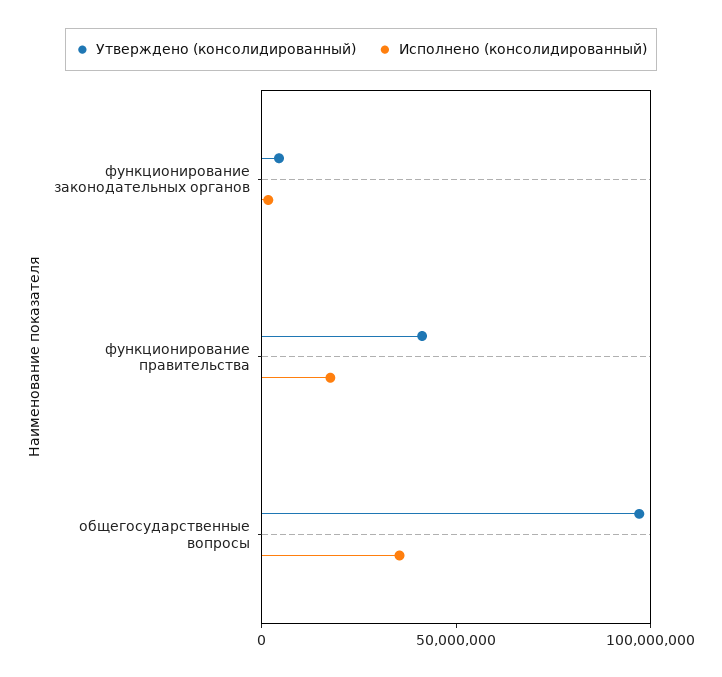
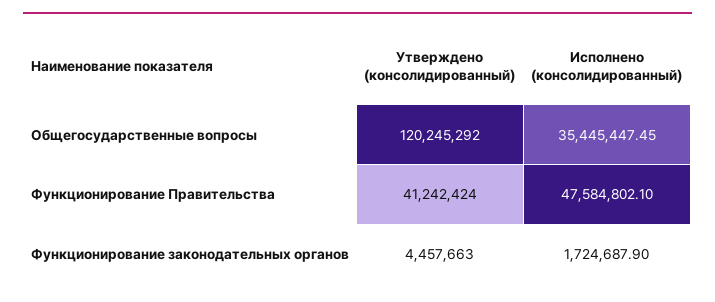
Исполнено (консолидированный), функционирование правительства: 20000000 -> 47584802.1
Утверждено (консолидированный), общегосударственные вопросы: 100000000 -> 120245292

